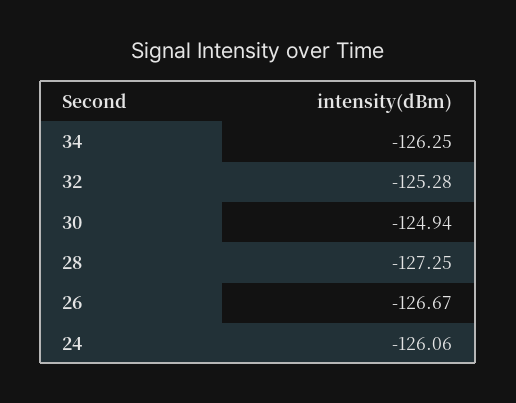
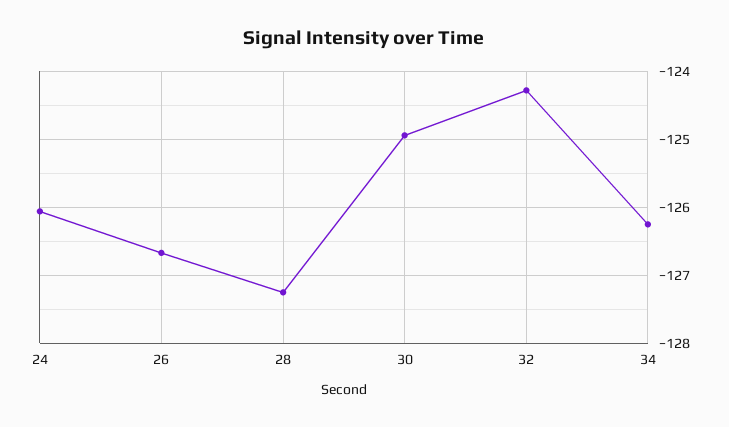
32: -125.28 -> -124.3

